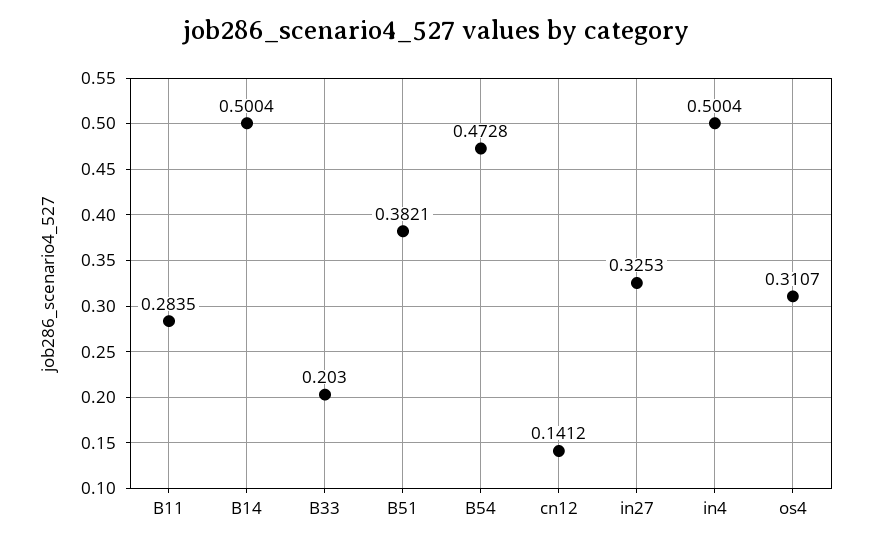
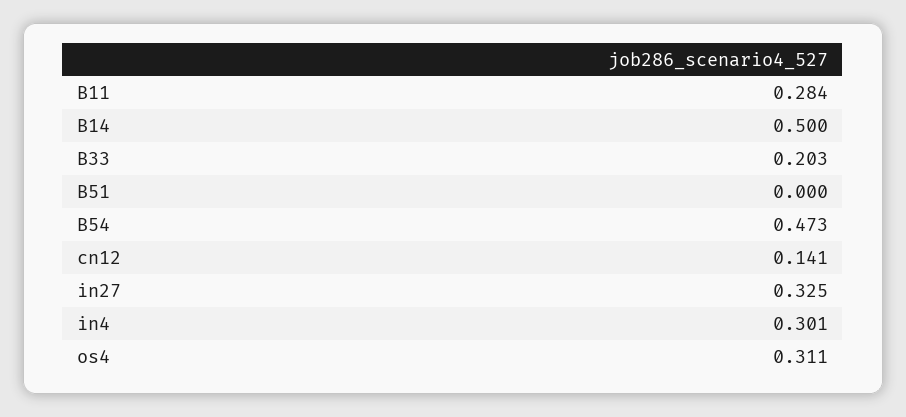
B51: 0.3821 -> 0
in4: 0.5004 -> 0.301

